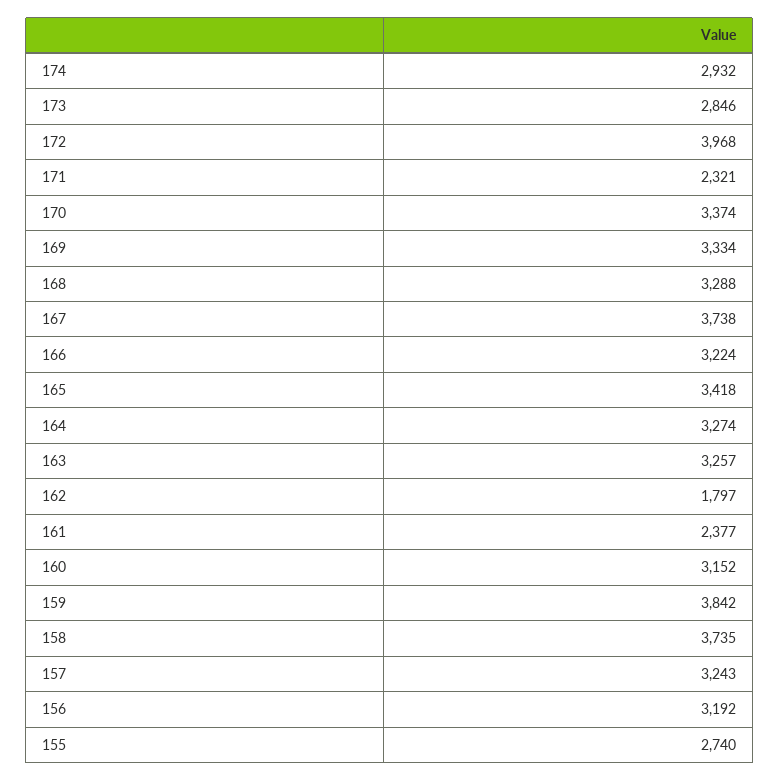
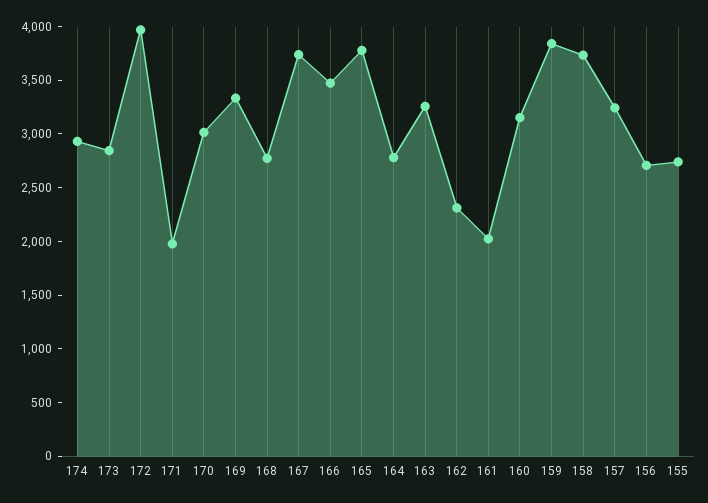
171: 2321 -> 2000
170: 3374 -> 3000
168: 3288 -> 2800
166: 3224 -> 3500
165: 3418 -> 3800
164: 3274 -> 2800
162: 1797 -> 2300
161: 2377 -> 2000
156: 3192 -> 2700

